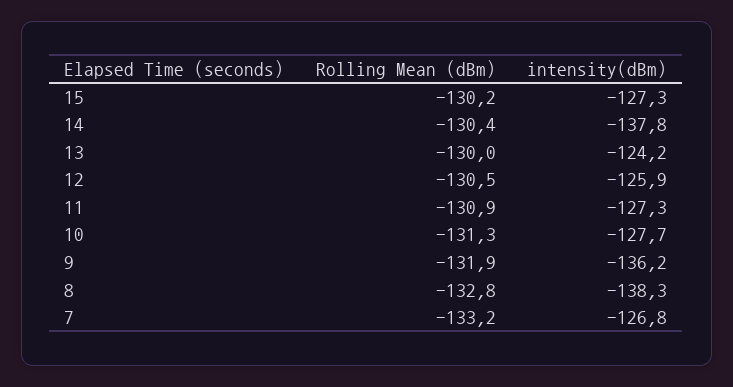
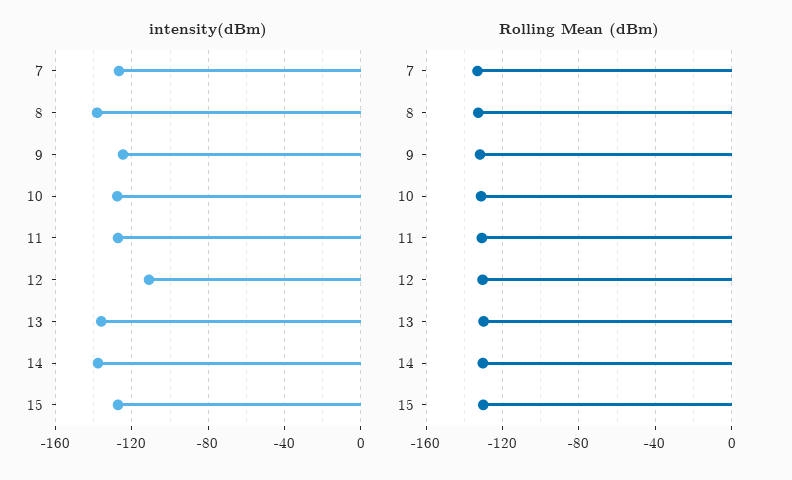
intensity(dBm), 13: -124.2 -> -135
intensity(dBm), 12: -125.9 -> -110
intensity(dBm), 9: -136.2 -> -125

